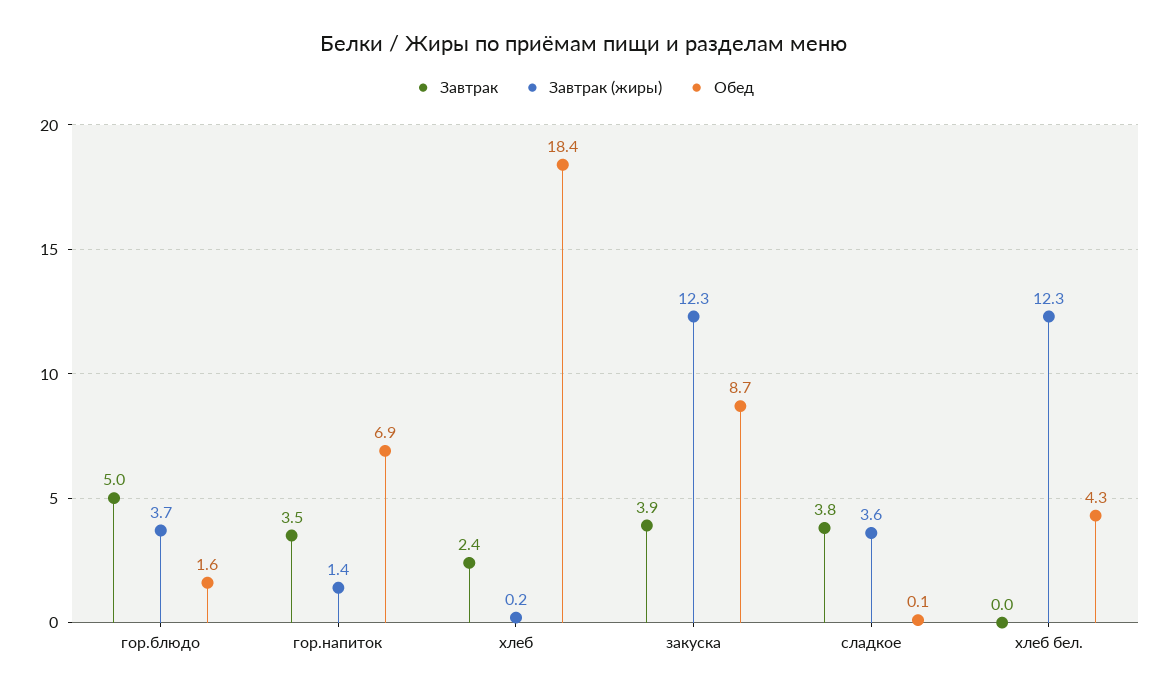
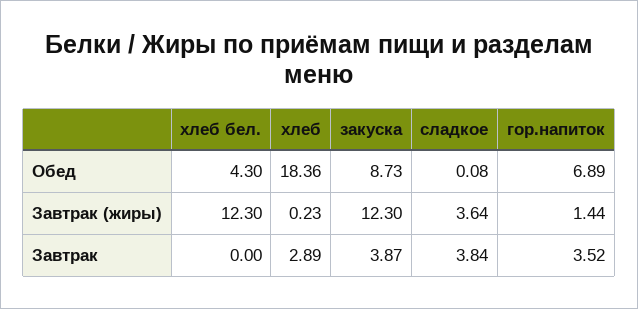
Завтрак, гор.блюдо: 5 -> none
Завтрак (жиры), гор.блюдо: 3.7 -> none
Обед, гор.блюдо: 1.6 -> none
Завтрак, хлеб: 2.4 -> 2.89

